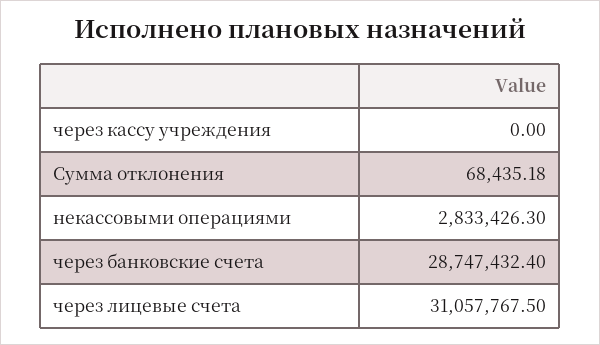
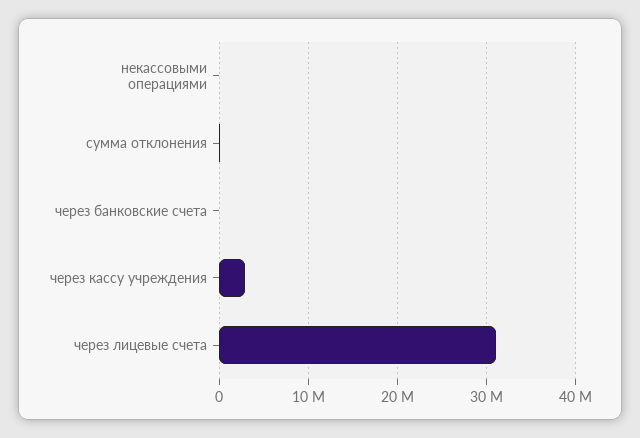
через кассу учреждения: 0 -> 3000000
некассовыми операциями: 2833426.3 -> 0
через банковские счета: 28747432.4 -> 0

